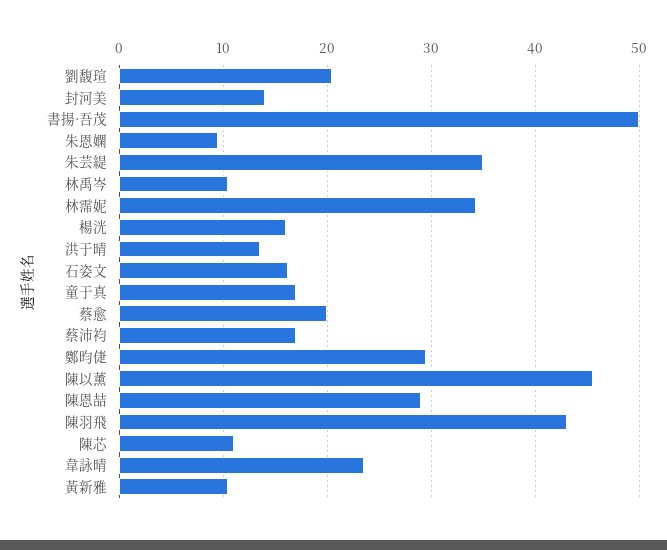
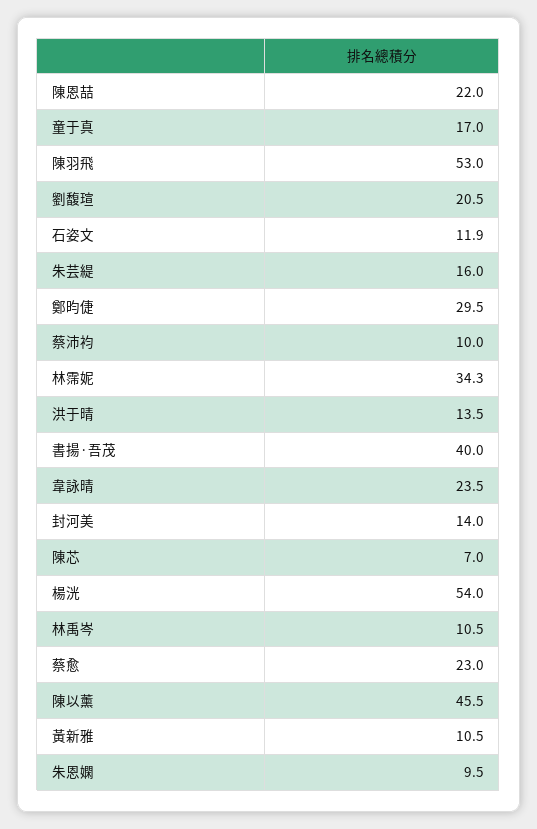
書揚·吾茂: 50 -> 40
朱芸緹: 35 -> 16
楊洸: 16 -> 54
石姿文: 16 -> 11.9
蔡愈: 20 -> 23
蔡沛袀: 17 -> 10
陳恩喆: 29 -> 22
陳羽飛: 43 -> 53
陳芯: 11 -> 7

